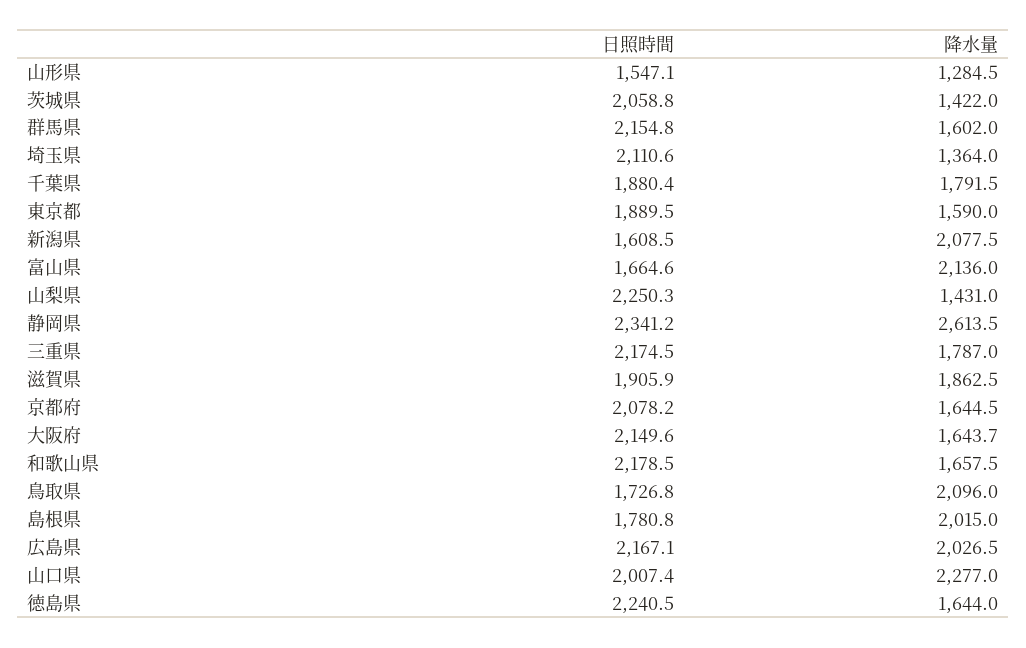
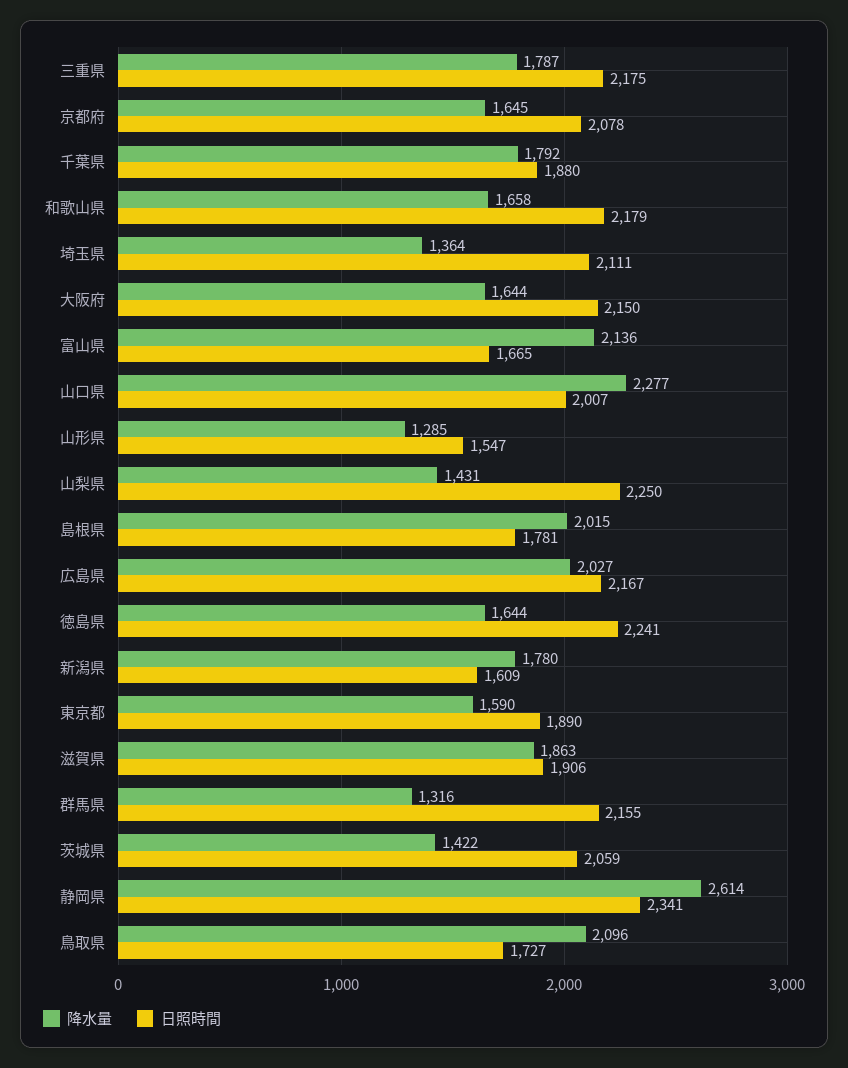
降水量, 群馬県: 1602 -> 1316
降水量, 新潟県: 2077.5 -> 1780

